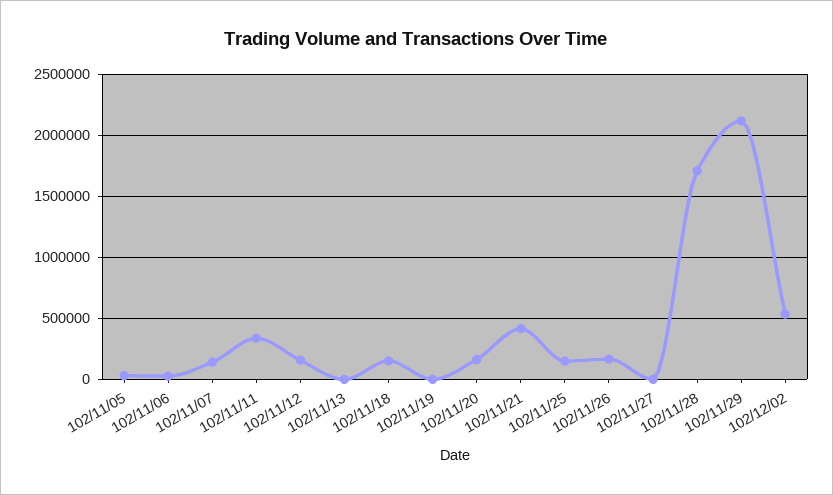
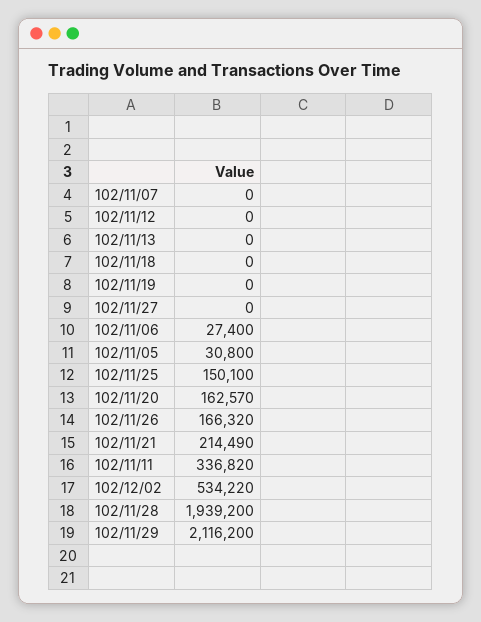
102/11/07: 150000 -> 0
102/11/12: 150000 -> 0
102/11/18: 150000 -> 0
102/11/21: 400000 -> 214490
102/11/28: 1700000 -> 1939200

